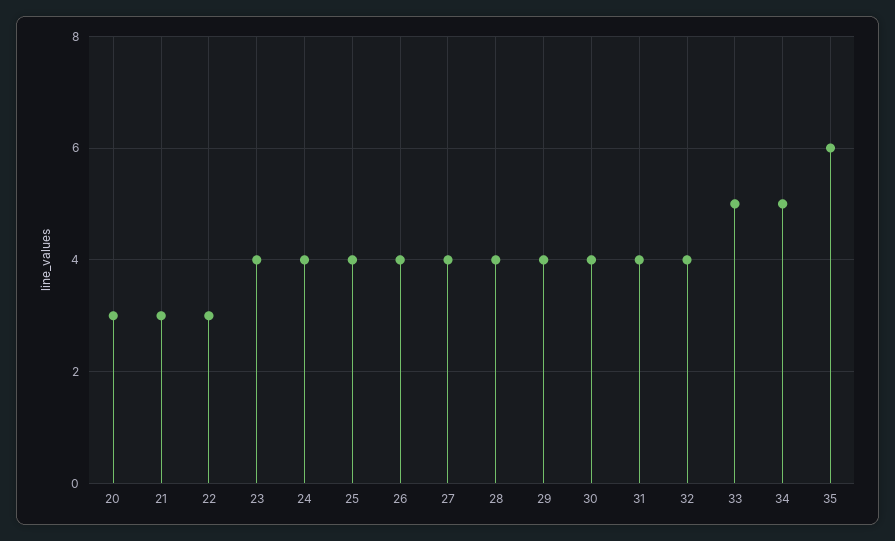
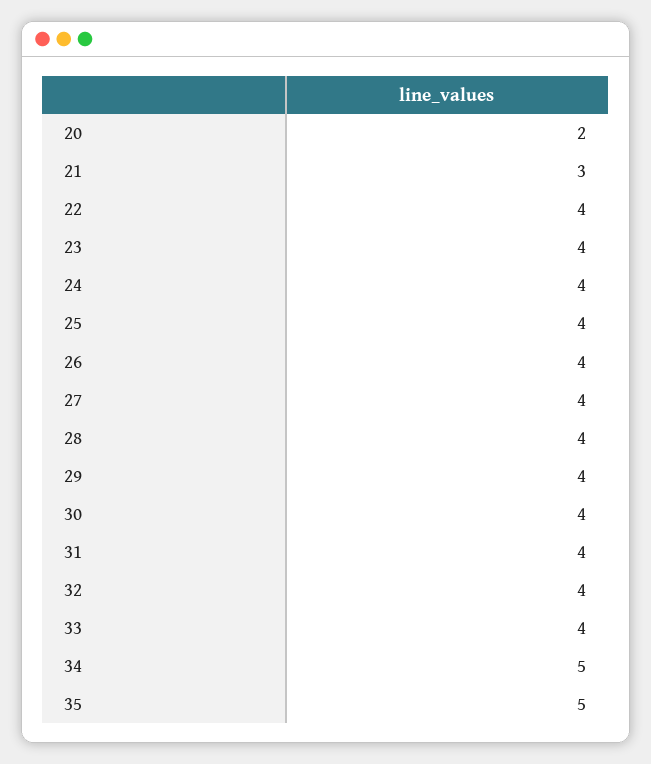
20: 3 -> 2
22: 3 -> 4
33: 5 -> 4
35: 6 -> 5

